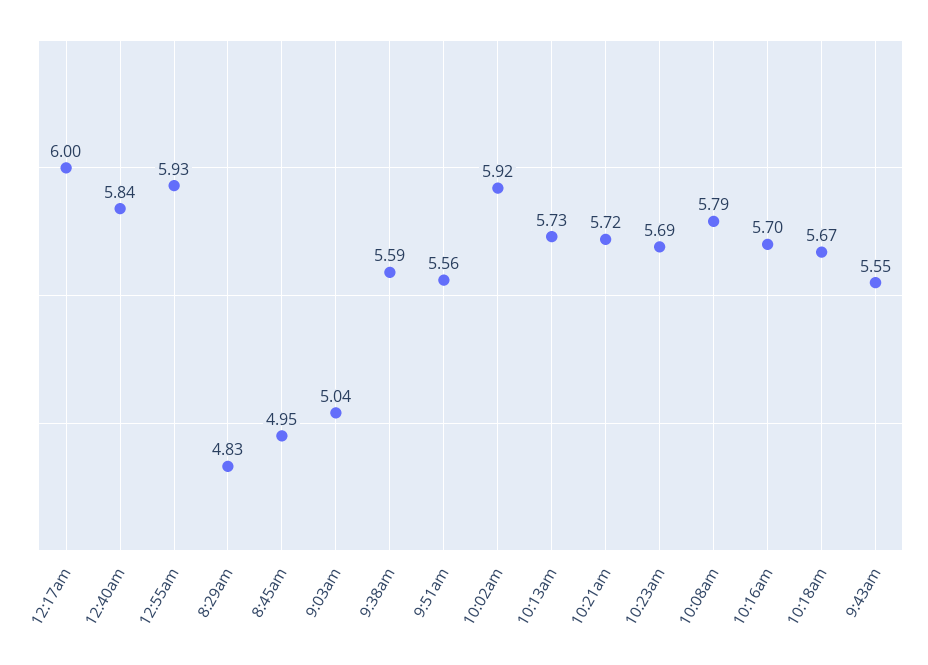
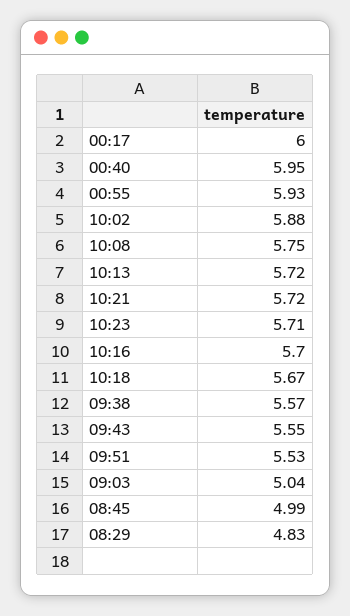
12:40am: 5.84 -> 5.95
8:45am: 4.95 -> 4.99
9:38am: 5.59 -> 5.57
9:51am: 5.56 -> 5.53
10:02am: 5.92 -> 5.88
10:13am: 5.73 -> 5.72
10:23am: 5.69 -> 5.71
10:08am: 5.79 -> 5.75

